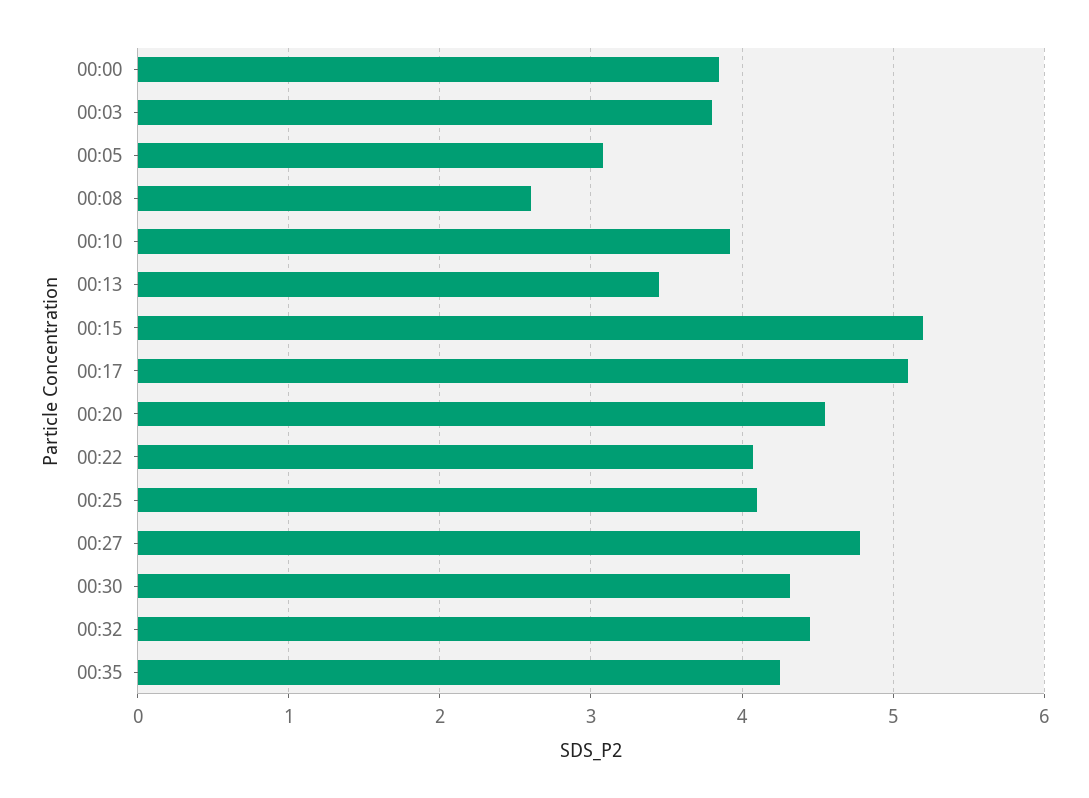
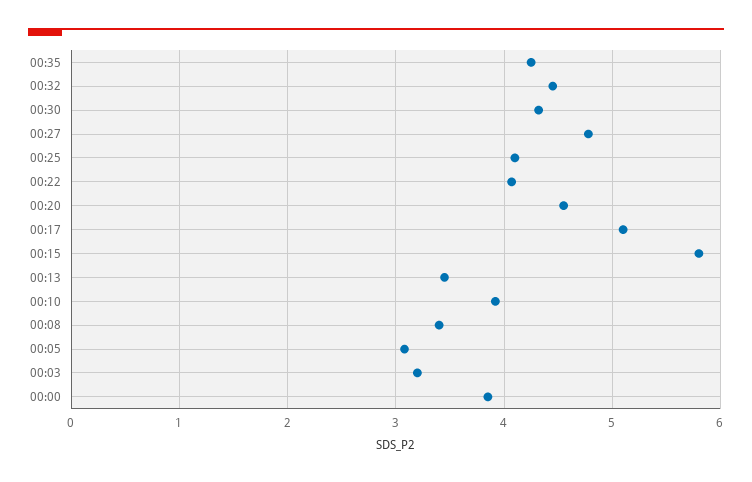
00:03: 3.8 -> 3.2
00:08: 2.6 -> 3.4
00:15: 5.2 -> 5.8

